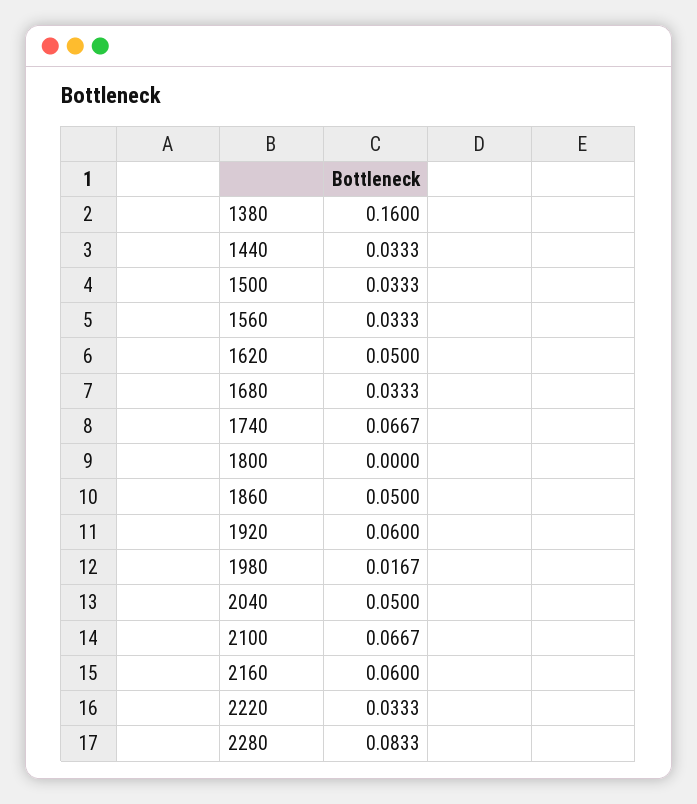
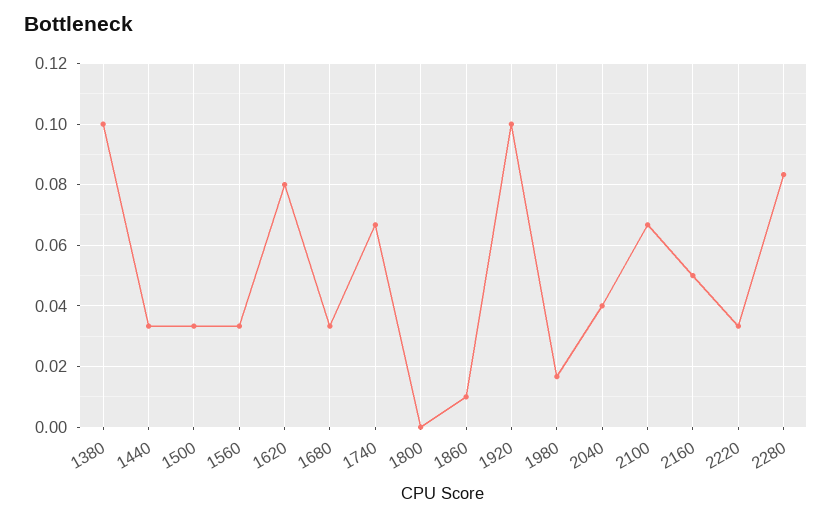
1380: 0.16 -> 0.1
1620: 0.05 -> 0.08
1860: 0.05 -> 0.01
1920: 0.06 -> 0.1
2040: 0.05 -> 0.04
2160: 0.06 -> 0.05

